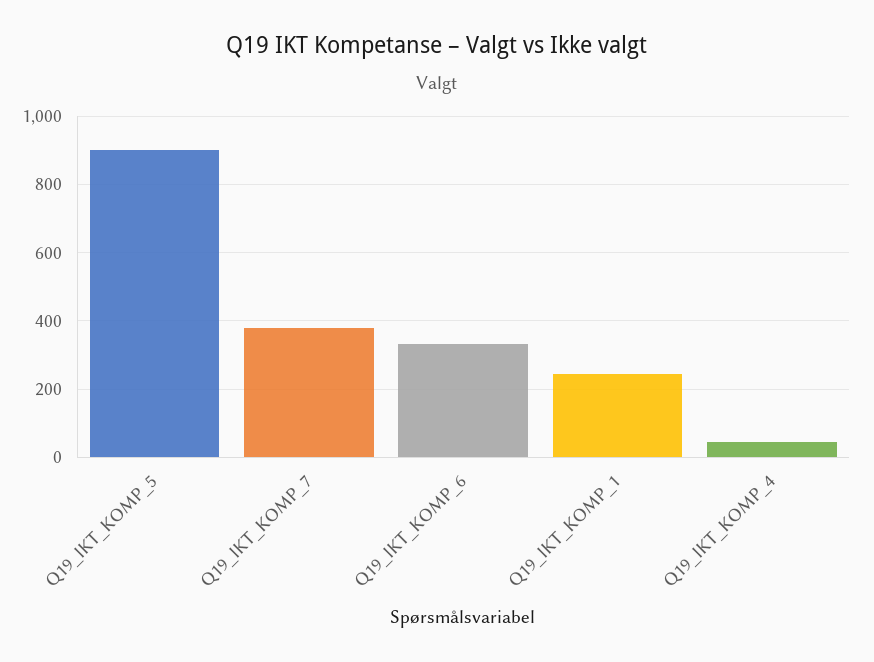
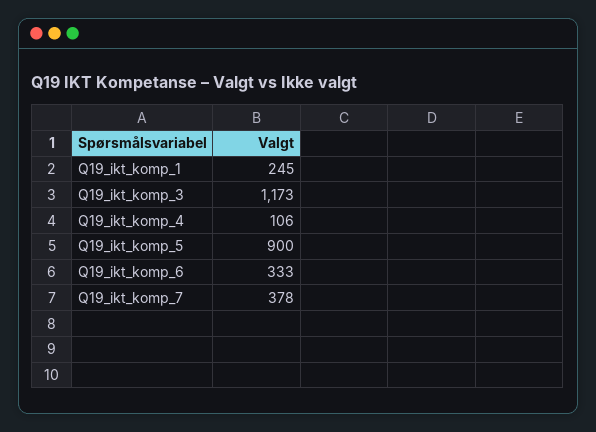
Q19_IKT_KOMP_4: 40 -> 106
Q19_ikt_komp_3: none -> 1173

